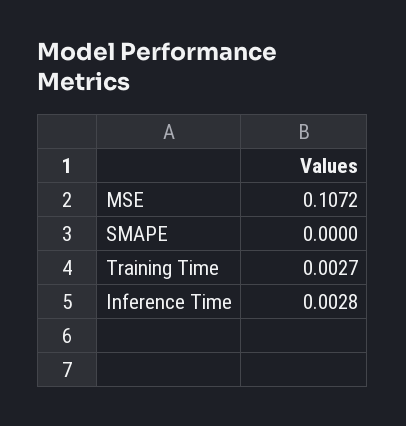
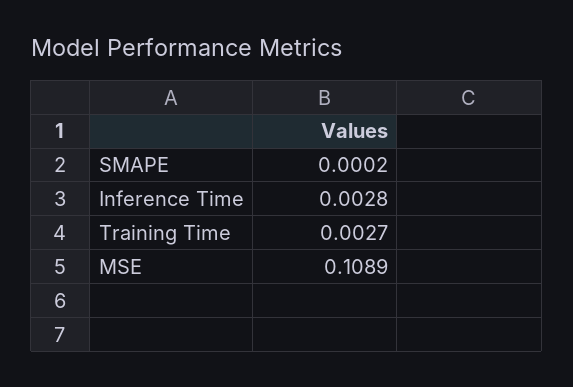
MSE: 0.1072 -> 0.1089
SMAPE: 0 -> 0.0002

